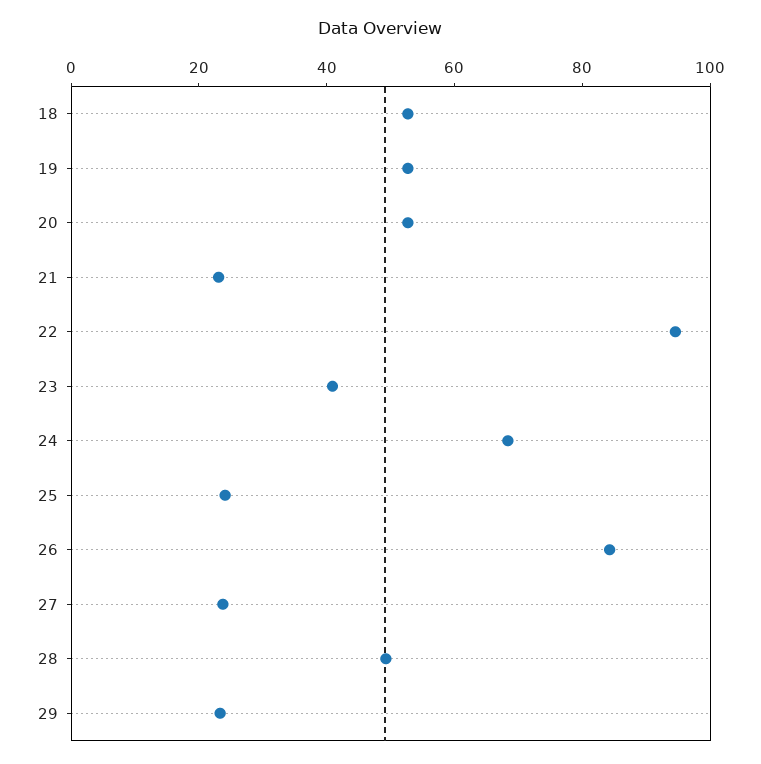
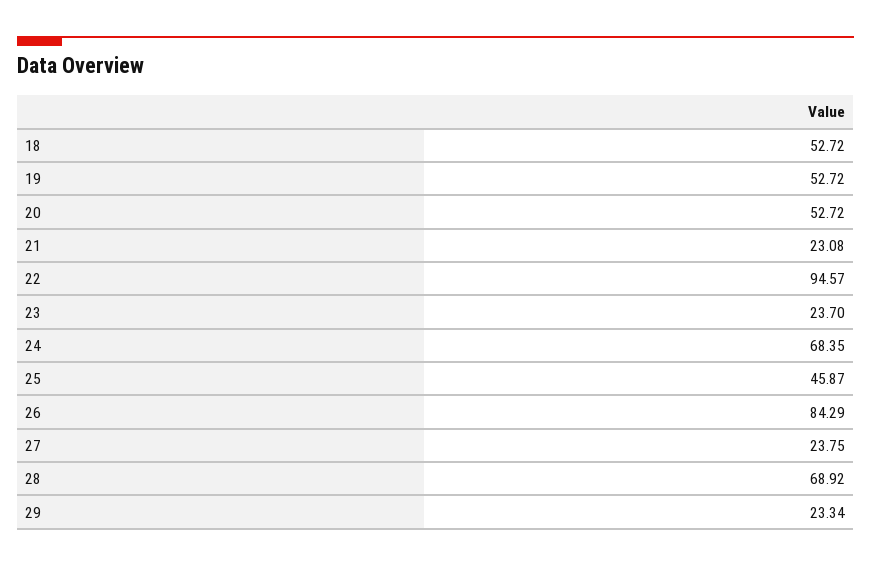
23: 40 -> 23.7
25: 25 -> 45.87
28: 50 -> 68.92

